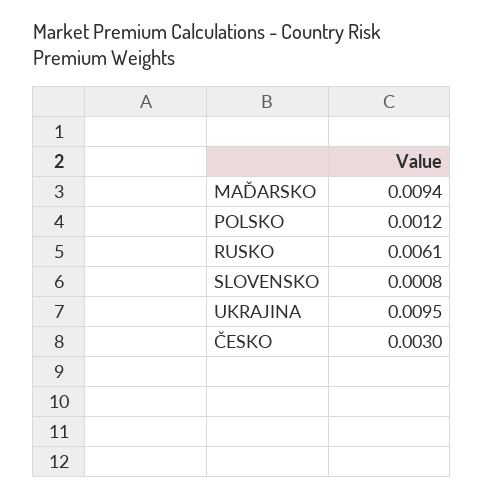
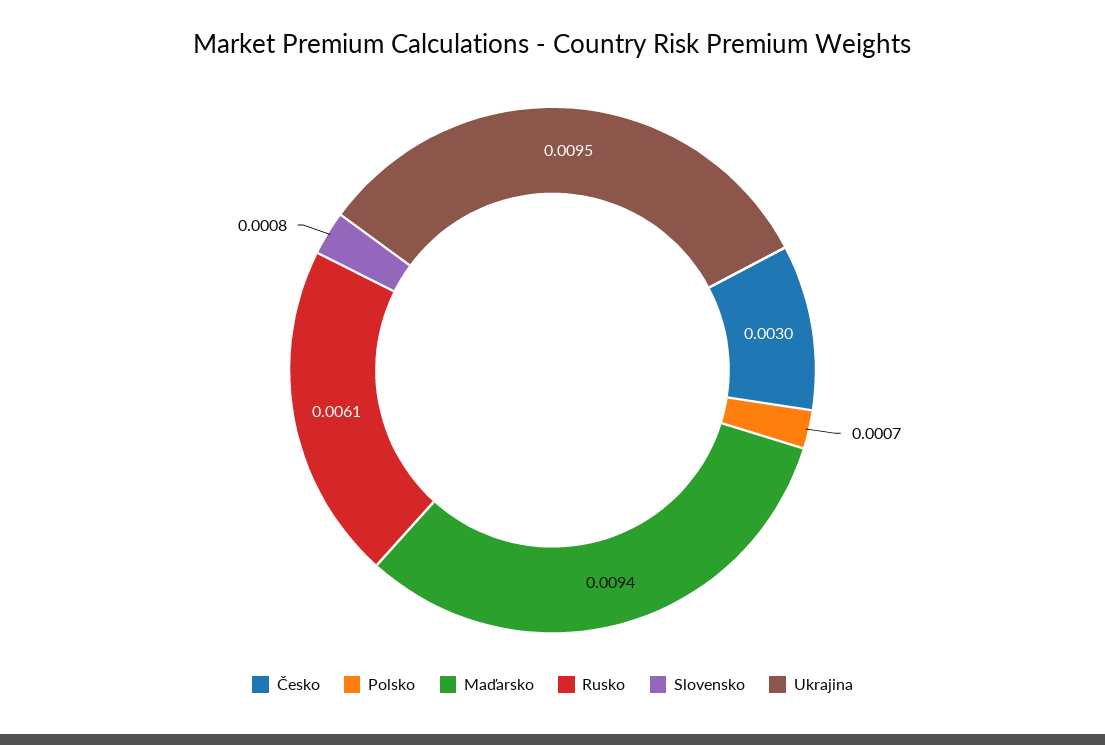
POLSKO: 0.0012 -> 0.0007

